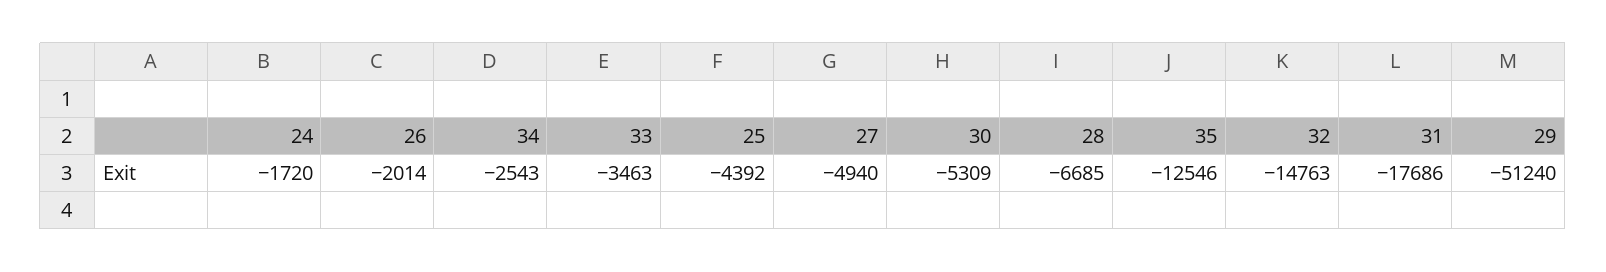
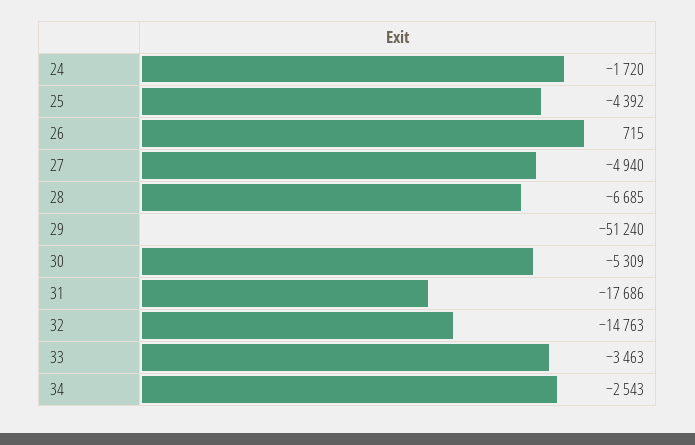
26: -2014 -> 715
35: -12546 -> none

